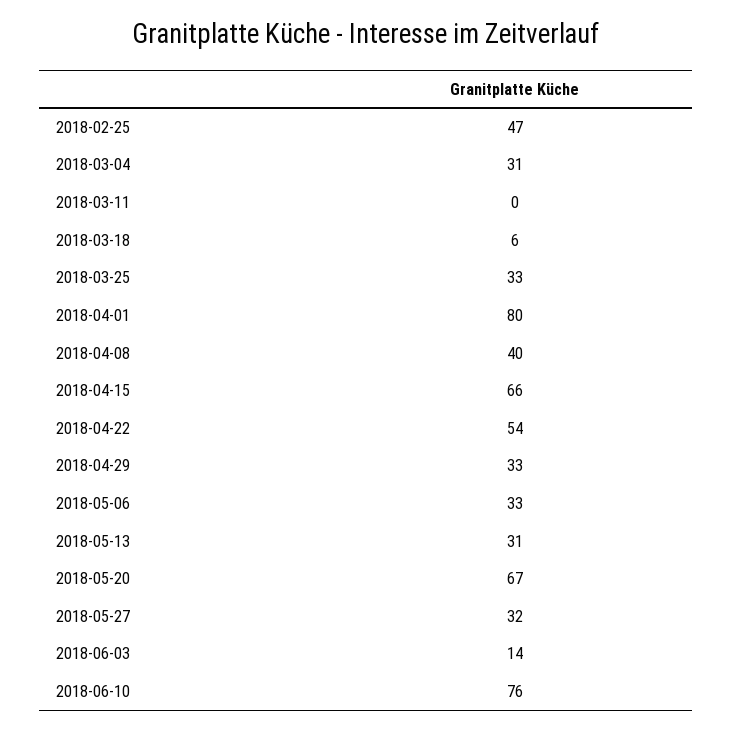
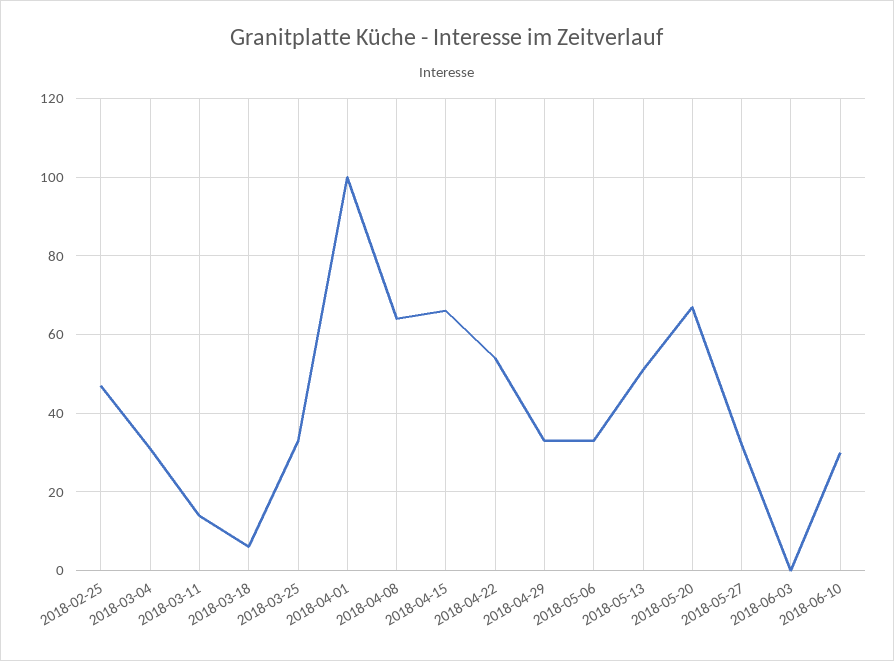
2018-03-11: 0 -> 15
2018-04-01: 80 -> 100
2018-04-08: 40 -> 65
2018-05-13: 31 -> 50
2018-06-03: 14 -> 0
2018-06-10: 76 -> 30

